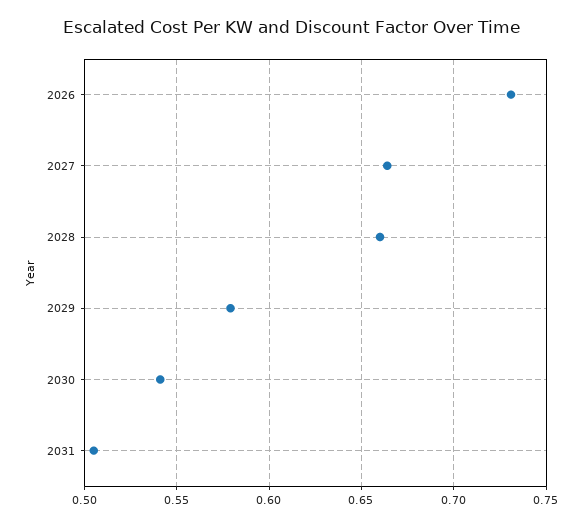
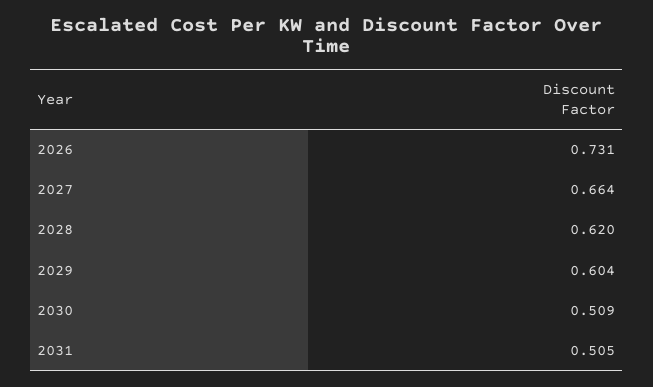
2028: 0.66 -> 0.62
2029: 0.58 -> 0.604
2030: 0.54 -> 0.509

